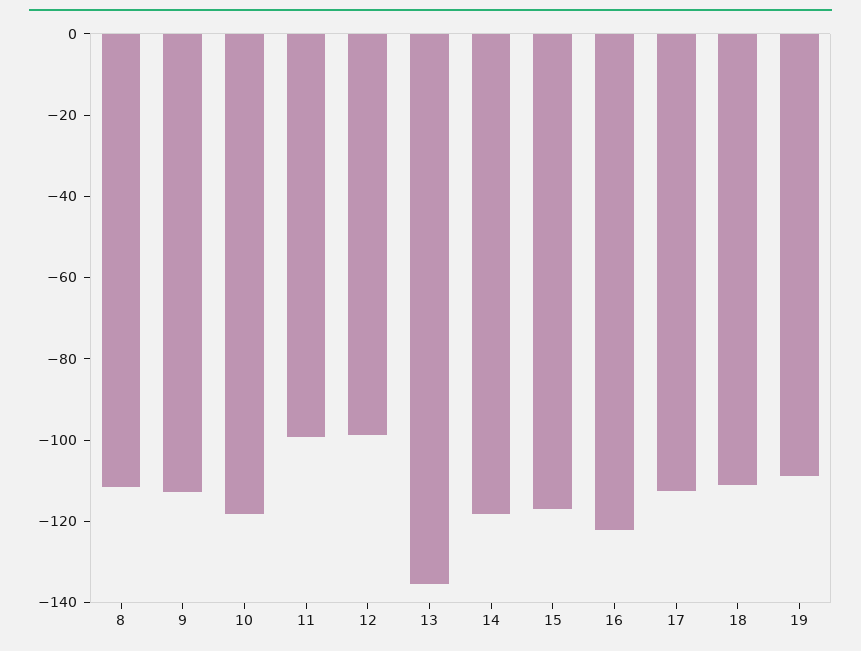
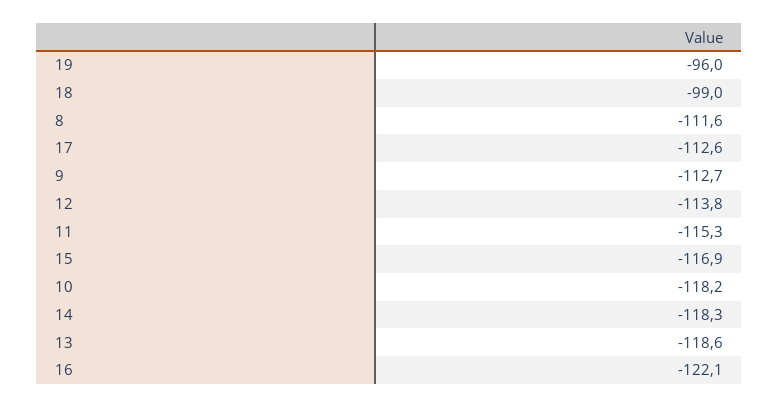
11: -100 -> -115.3
12: -100 -> -113.8
13: -135 -> -118.6
18: -110 -> -99
19: -110 -> -96

